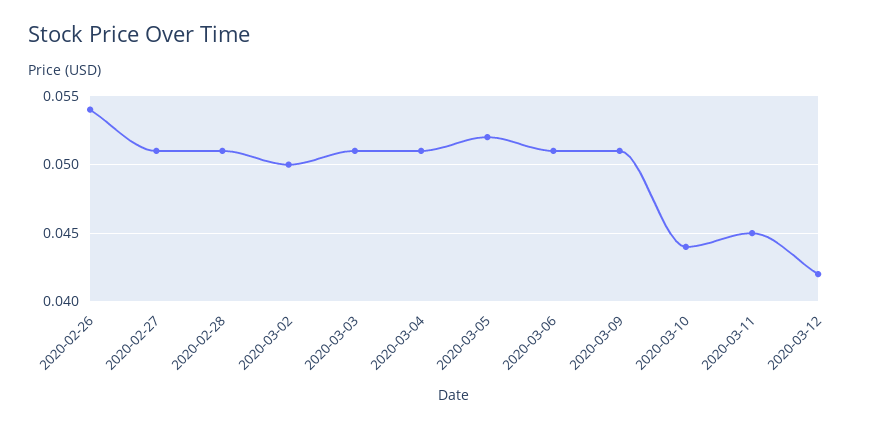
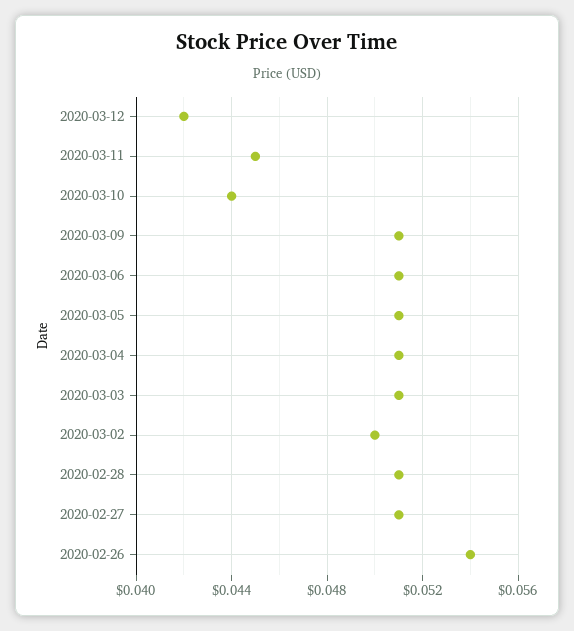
2020-03-05: 0.052 -> 0.051

